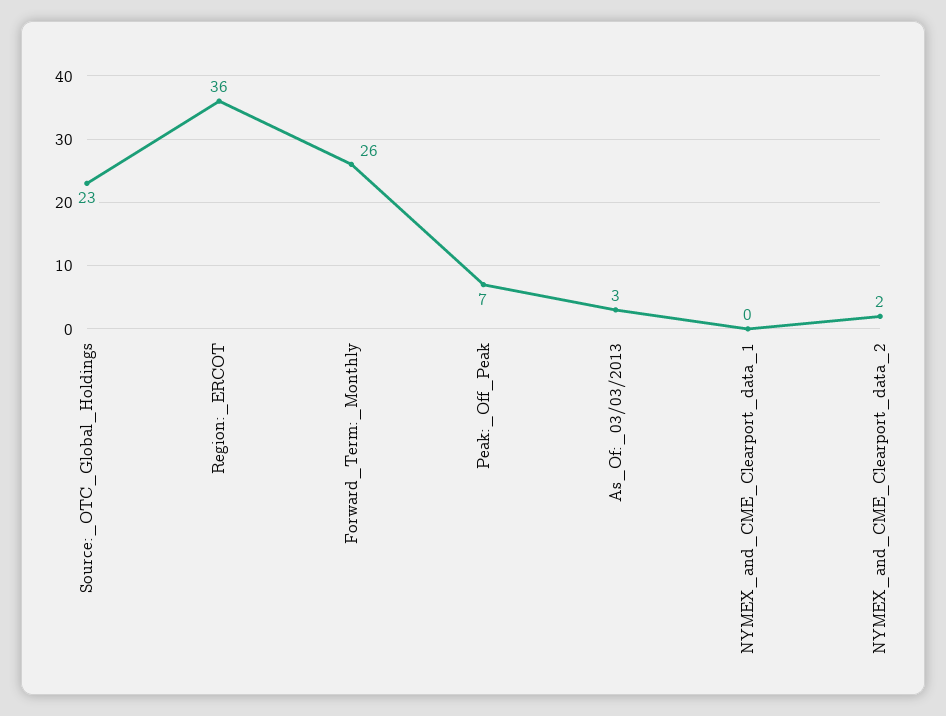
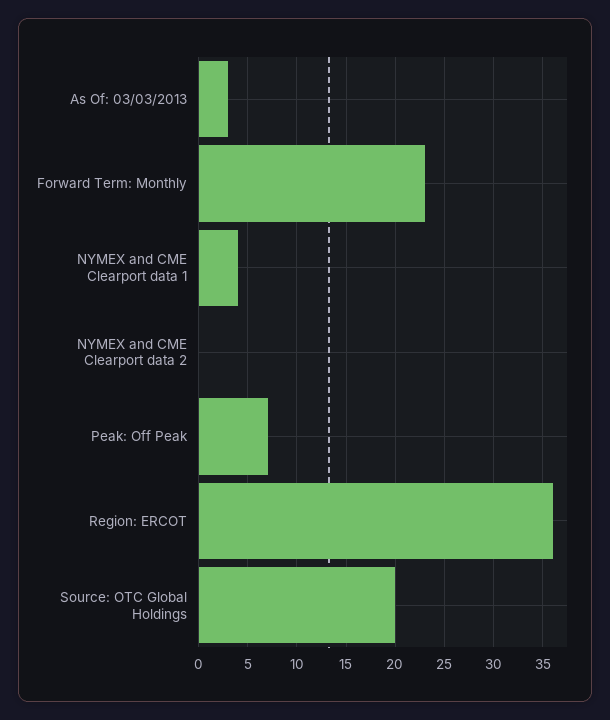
Source:_OTC_Global_Holdings: 23 -> 20
Forward_Term:_Monthly: 26 -> 23
NYMEX_and_CME_Clearport_data_1: 0 -> 4
NYMEX_and_CME_Clearport_data_2: 2 -> 0

